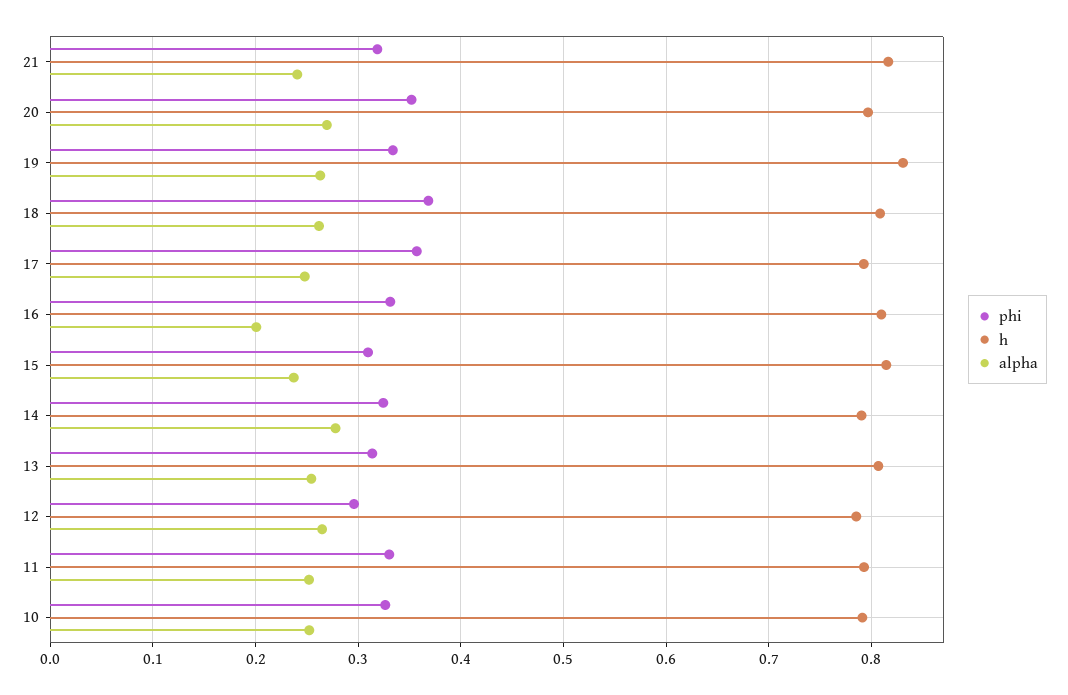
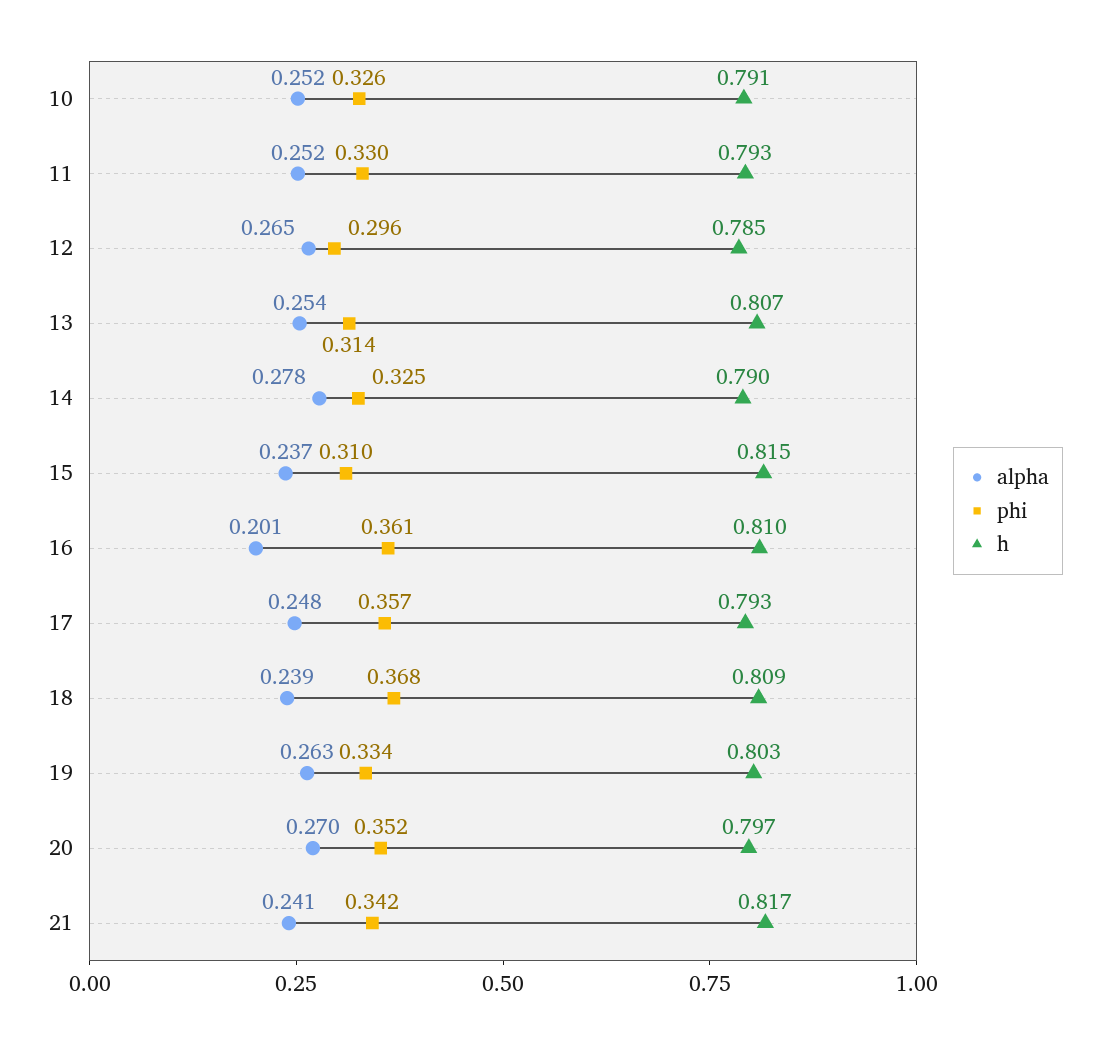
phi, 21: 0.32 -> 0.342
h, 19: 0.83 -> 0.803
alpha, 18: 0.26 -> 0.239
phi, 16: 0.33 -> 0.361

